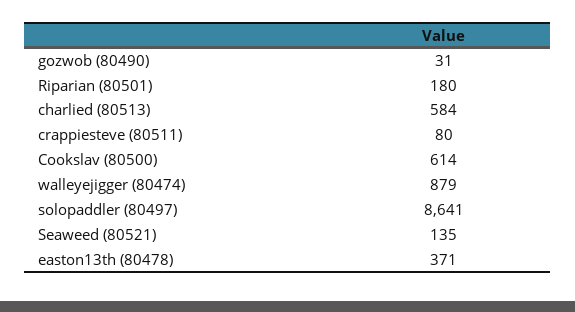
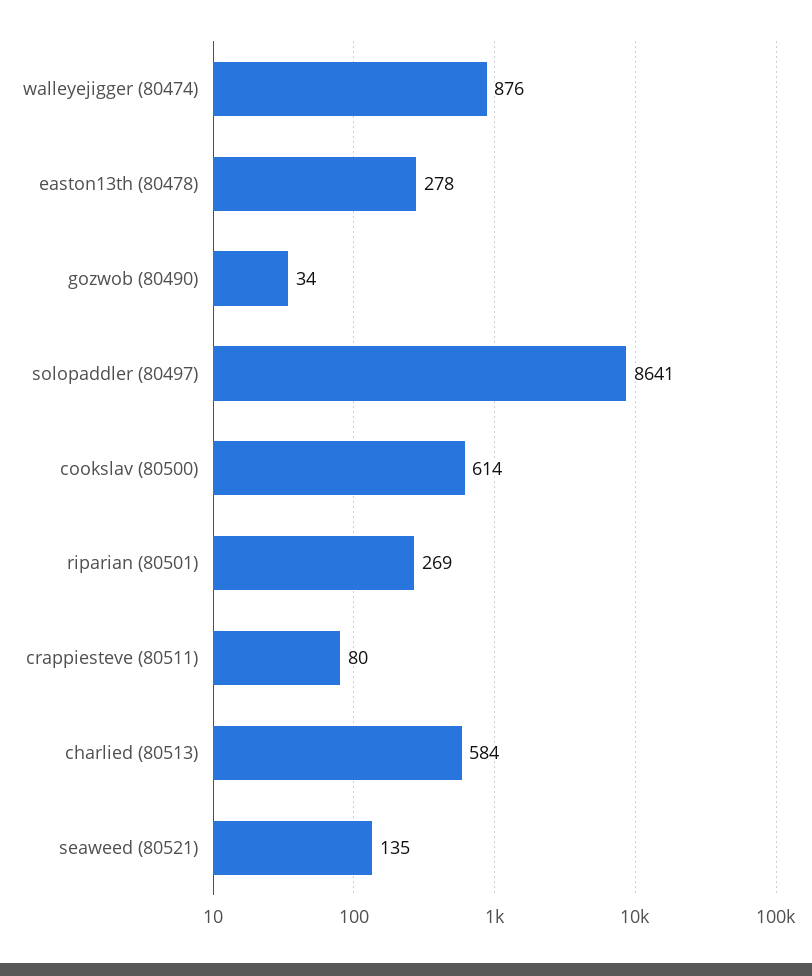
gozwob (80490): 31 -> 34
Riparian (80501): 180 -> 269
walleyejigger (80474): 879 -> 876
easton13th (80478): 371 -> 278

